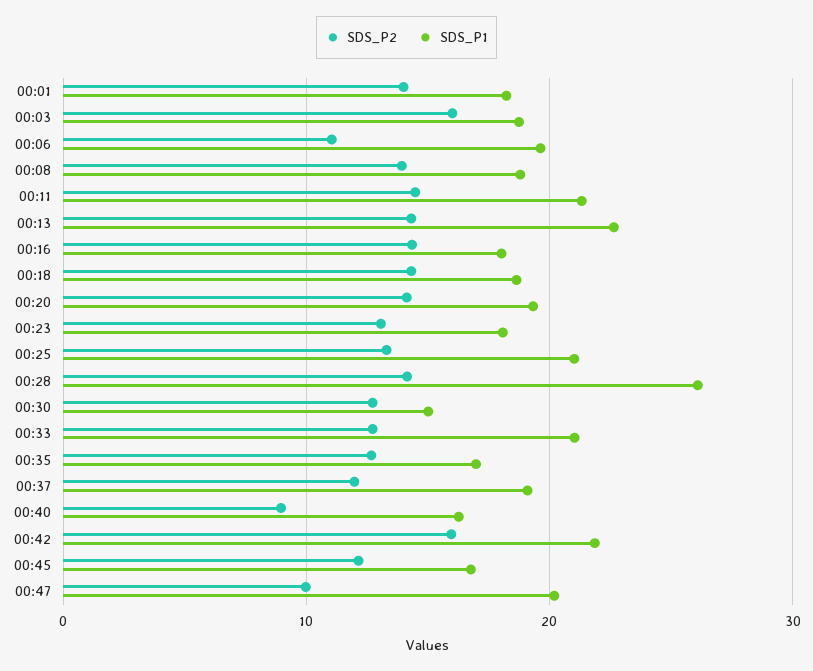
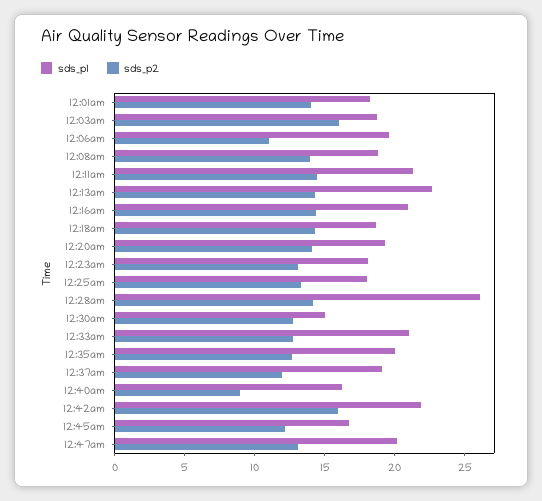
SDS_P1, 00:16: 18 -> 21
SDS_P1, 00:25: 21 -> 18
SDS_P1, 00:35: 17 -> 20
SDS_P2, 00:47: 10 -> 13

